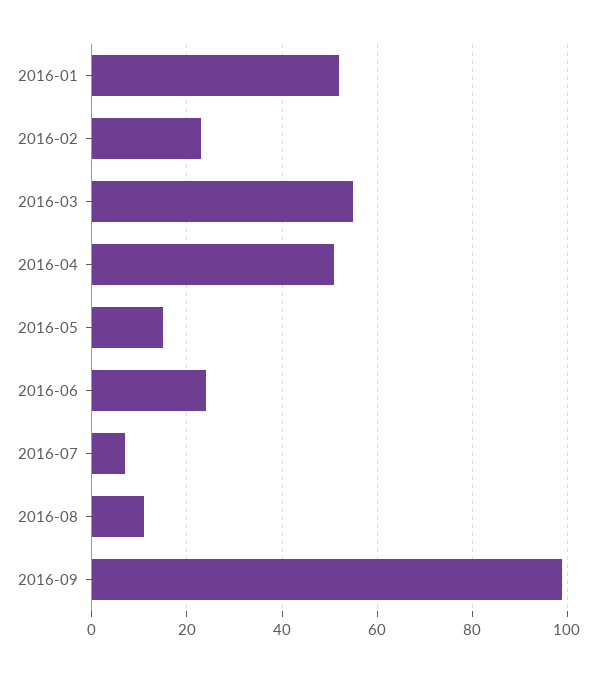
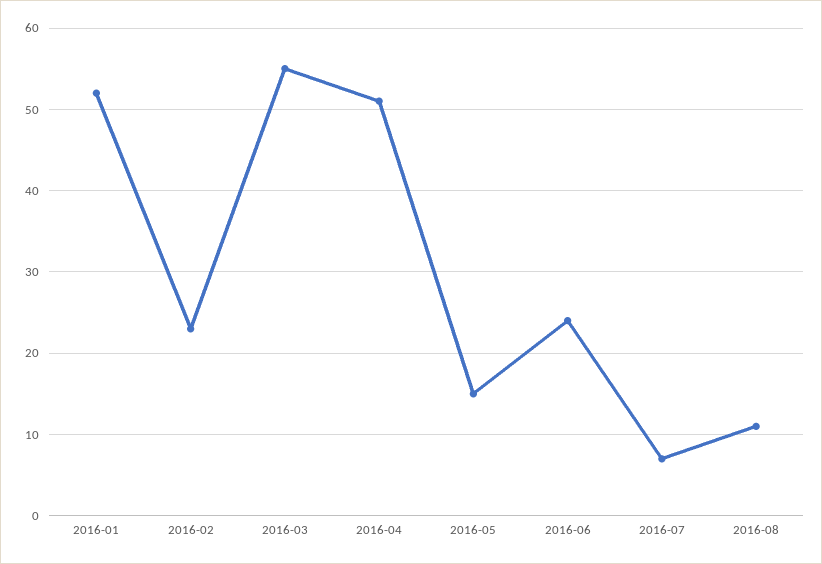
2016-09: 100 -> none

